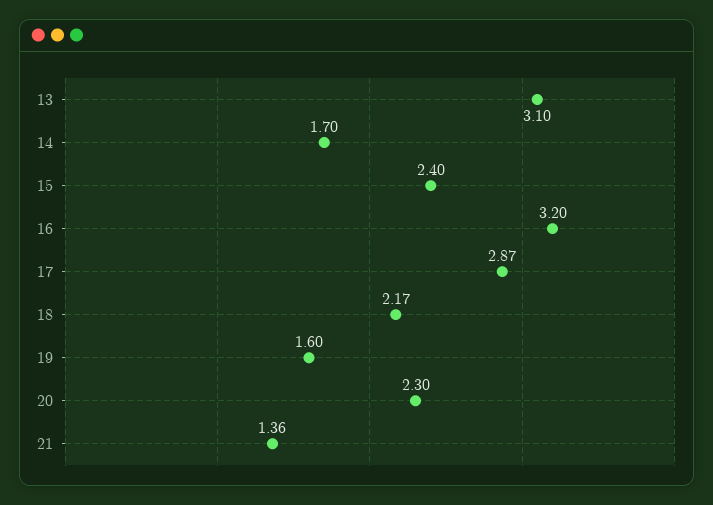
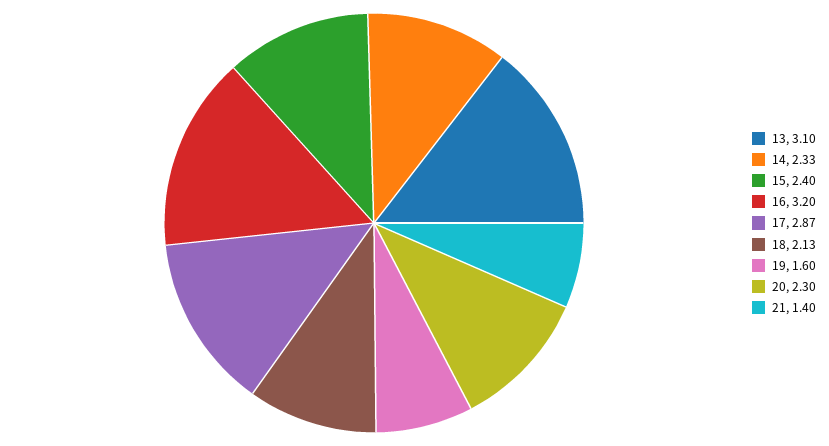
14: 1.7 -> 2.33
18: 2.17 -> 2.13
21: 1.36 -> 1.4

